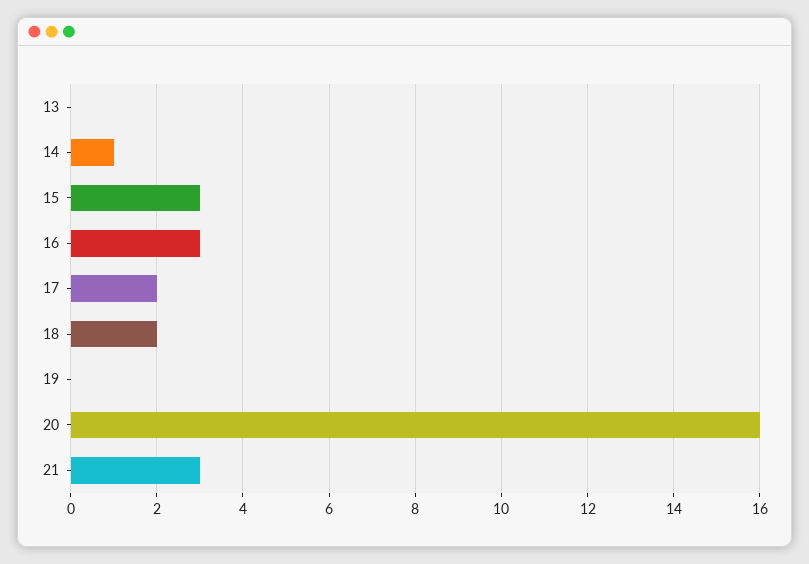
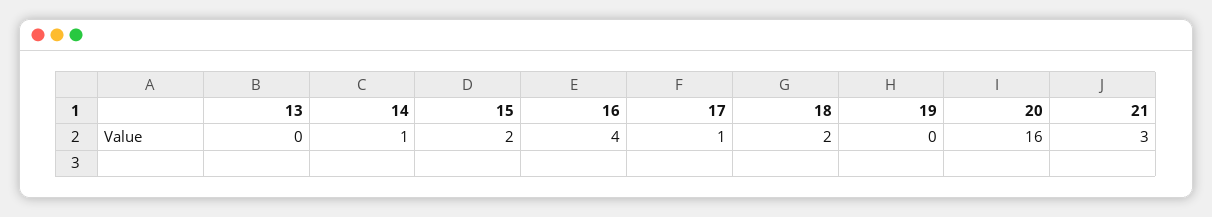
15: 3 -> 2
16: 3 -> 4
17: 2 -> 1

